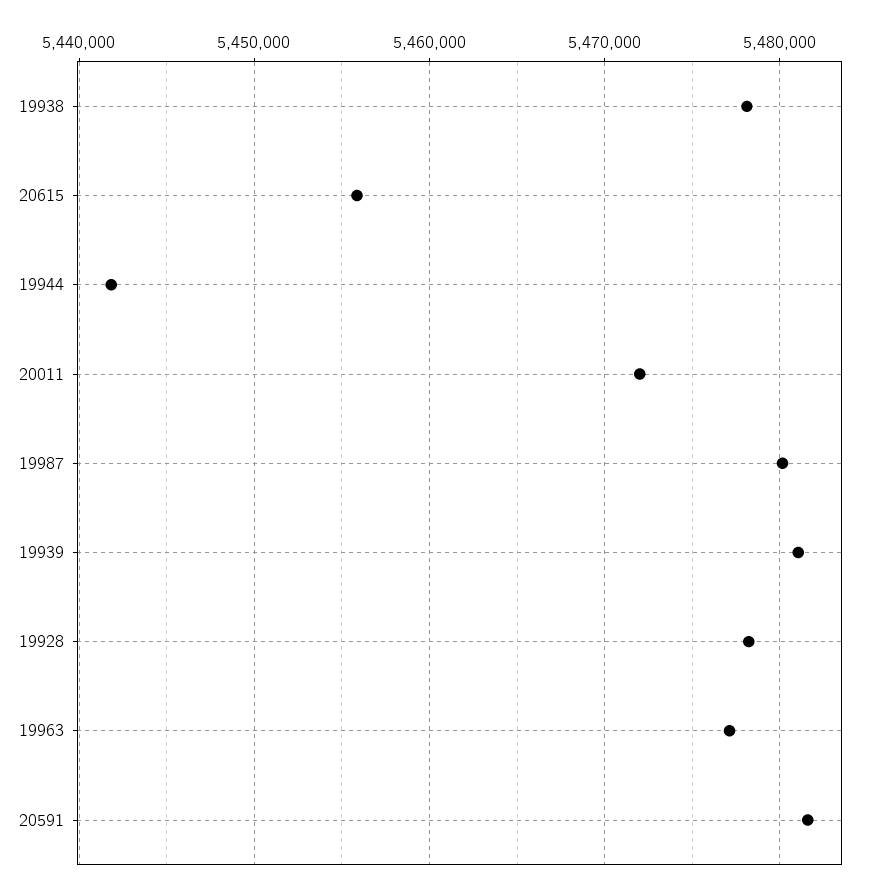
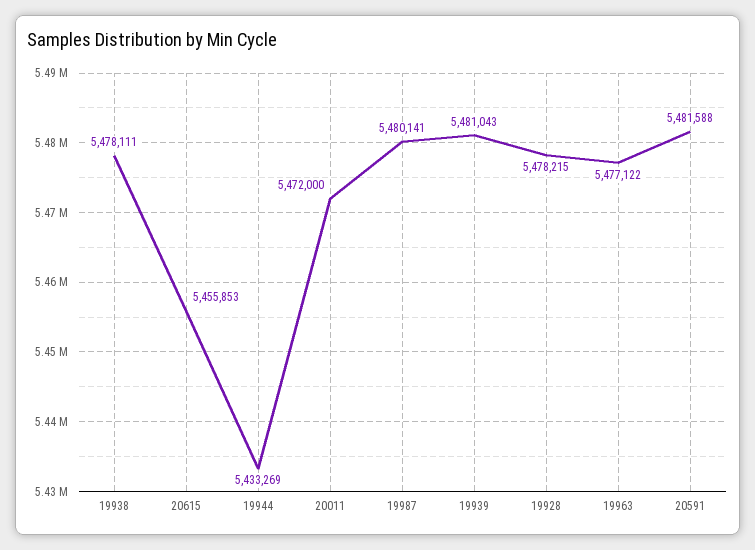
19944: 5442000 -> 5433269

